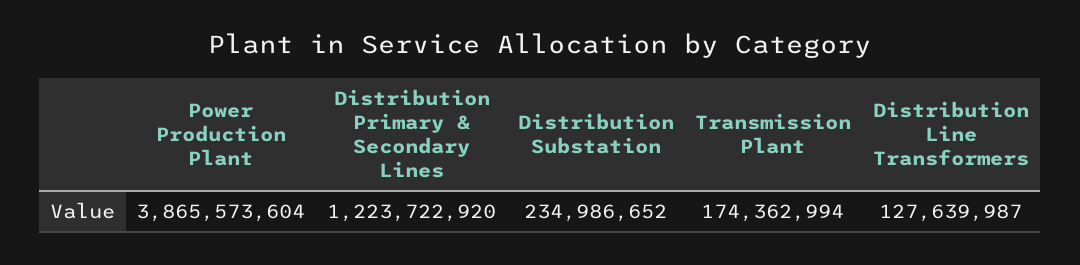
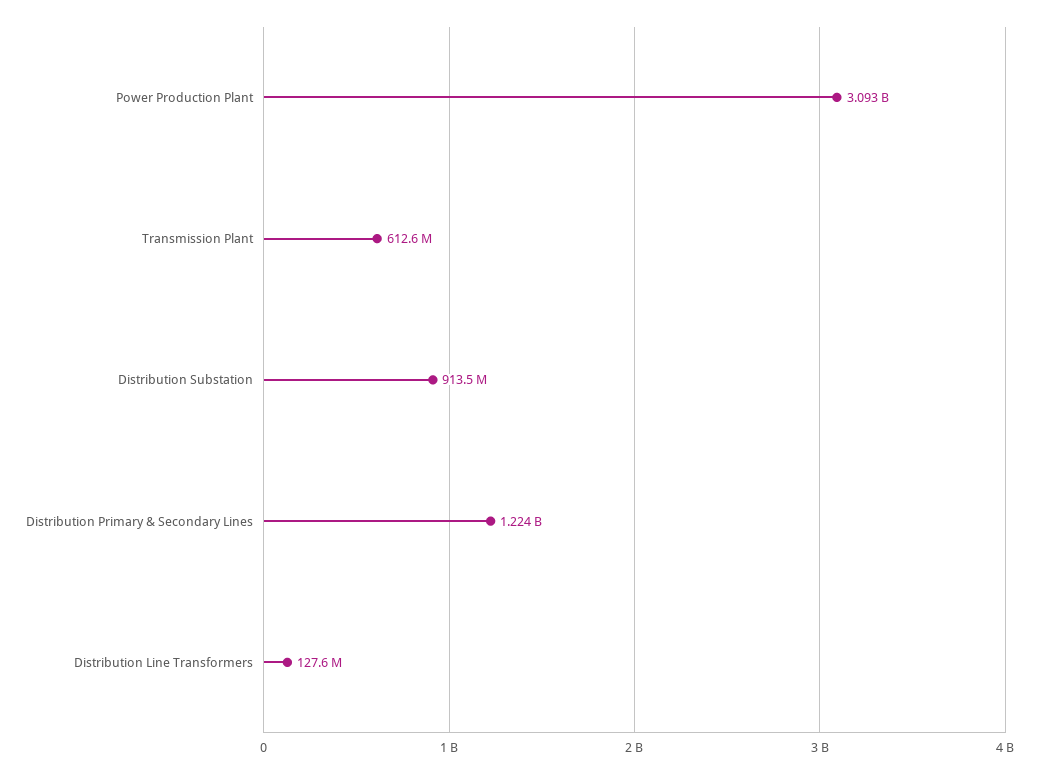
Power Production Plant: 3865573604 -> 3093000000
Distribution Substation: 234986652 -> 913500000
Transmission Plant: 174362994 -> 612600000

